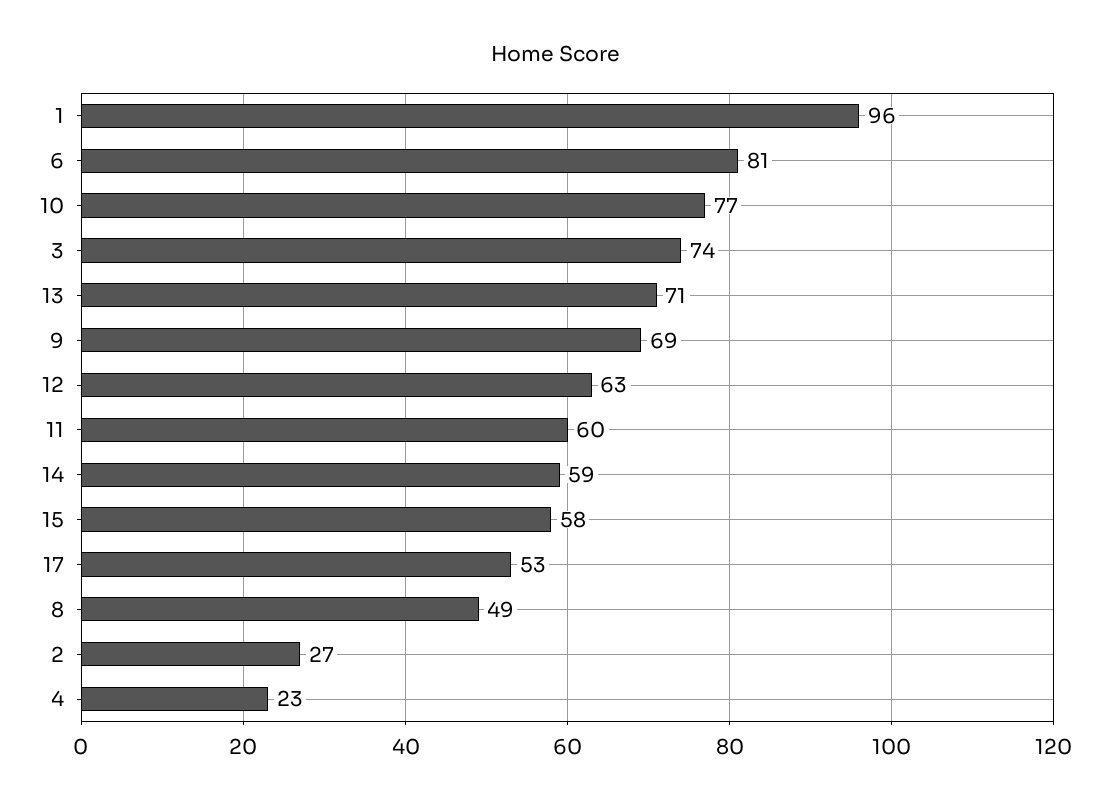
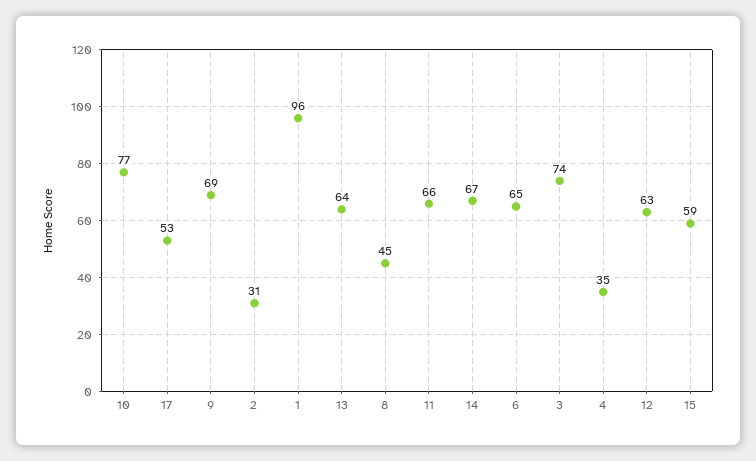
6: 81 -> 65
13: 71 -> 64
11: 60 -> 66
14: 59 -> 67
15: 58 -> 59
8: 49 -> 45
2: 27 -> 31
4: 23 -> 35

